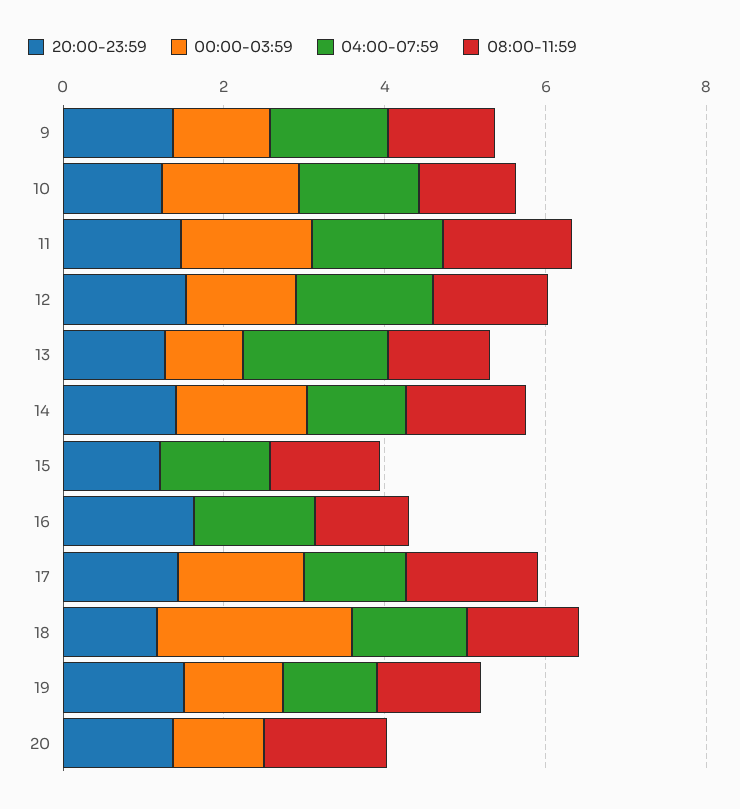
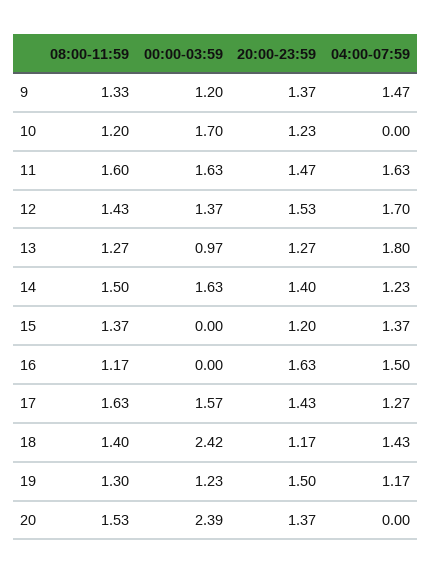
04:00-07:59, 10: 1.5 -> 0
00:00-03:59, 20: 1 -> 2.39

